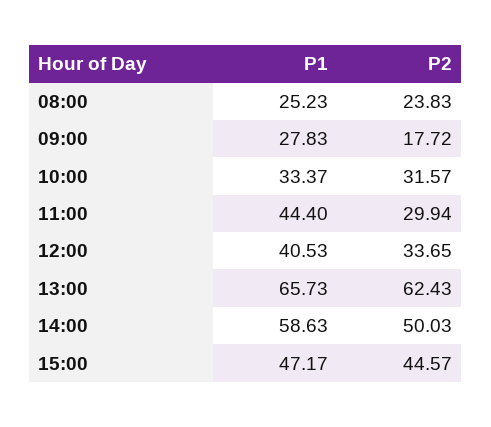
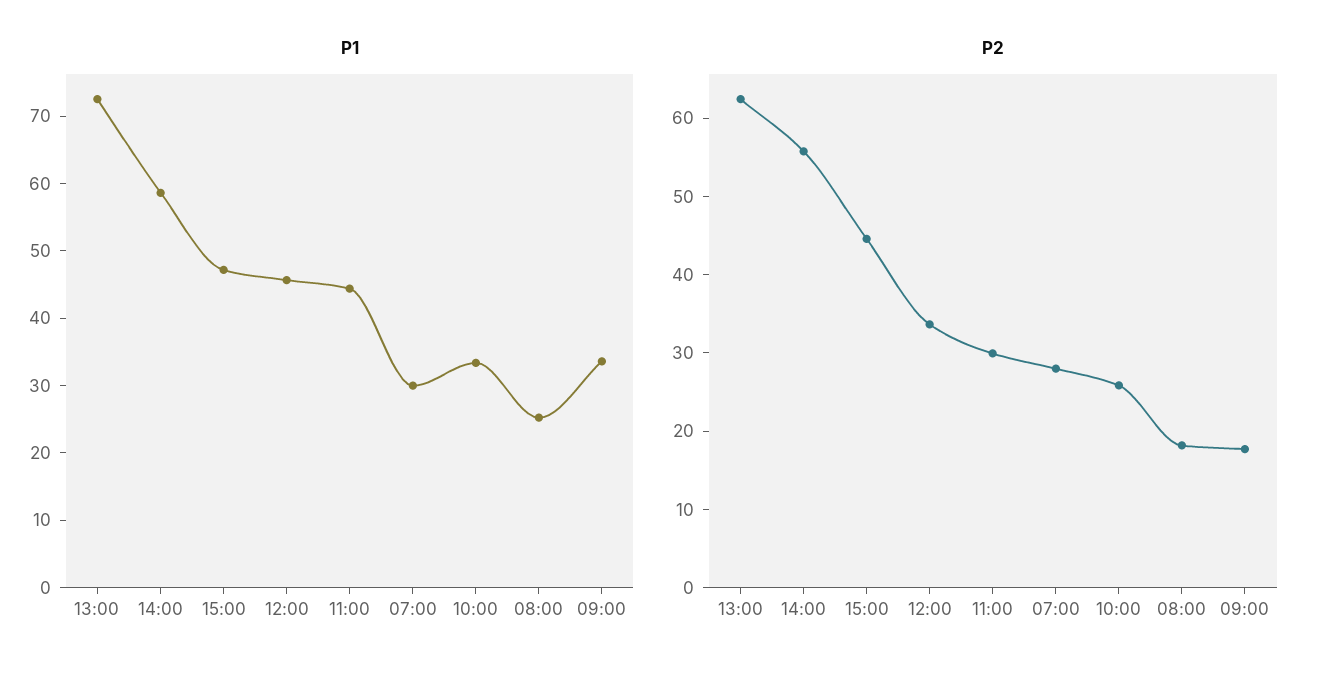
P2, 08:00: 23.83 -> 18
P1, 09:00: 27.83 -> 34
P2, 10:00: 31.57 -> 26
P1, 12:00: 40.53 -> 46
P1, 13:00: 65.73 -> 72
P2, 14:00: 50.03 -> 56
P1, 07:00: none -> 30
P2, 07:00: none -> 28

